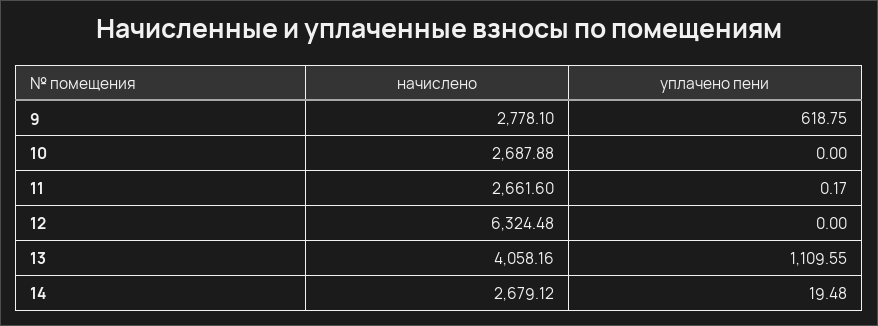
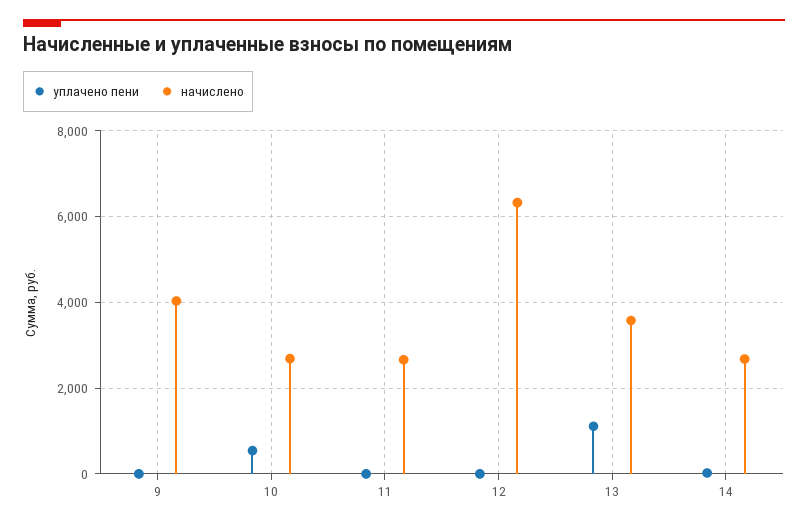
начислено, 9: 2778.1 -> 4000
уплачено пени, 9: 618.75 -> 0
уплачено пени, 10: 0 -> 600
начислено, 13: 4058.16 -> 3600

